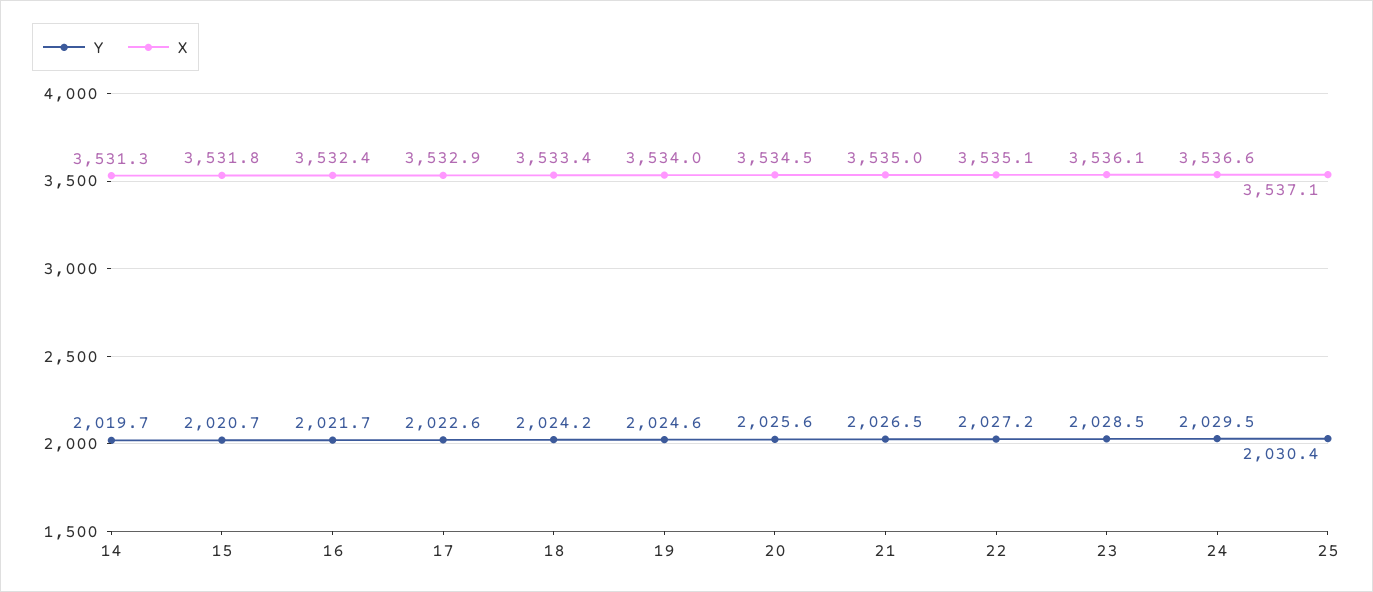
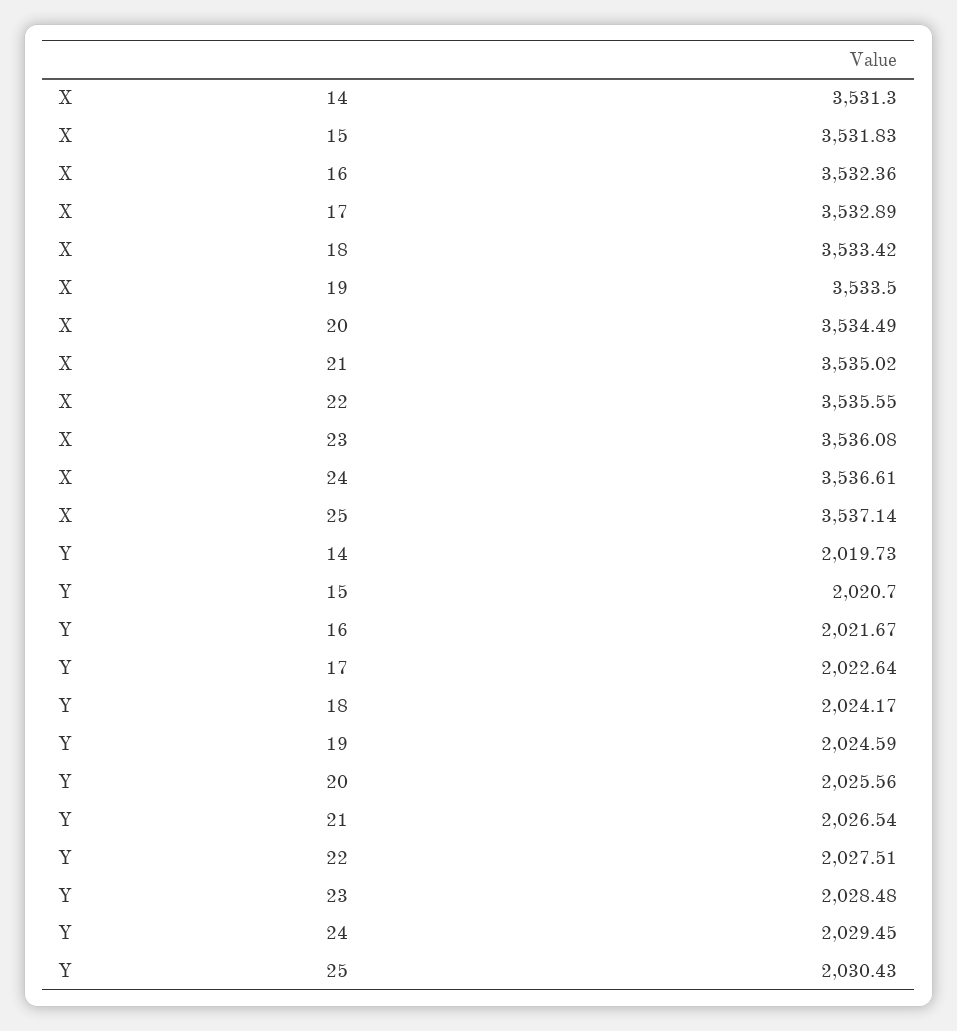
X, 19: 3534 -> 3533.5
Y, 22: 2027.2 -> 2027.51
X, 22: 3535.1 -> 3535.55

